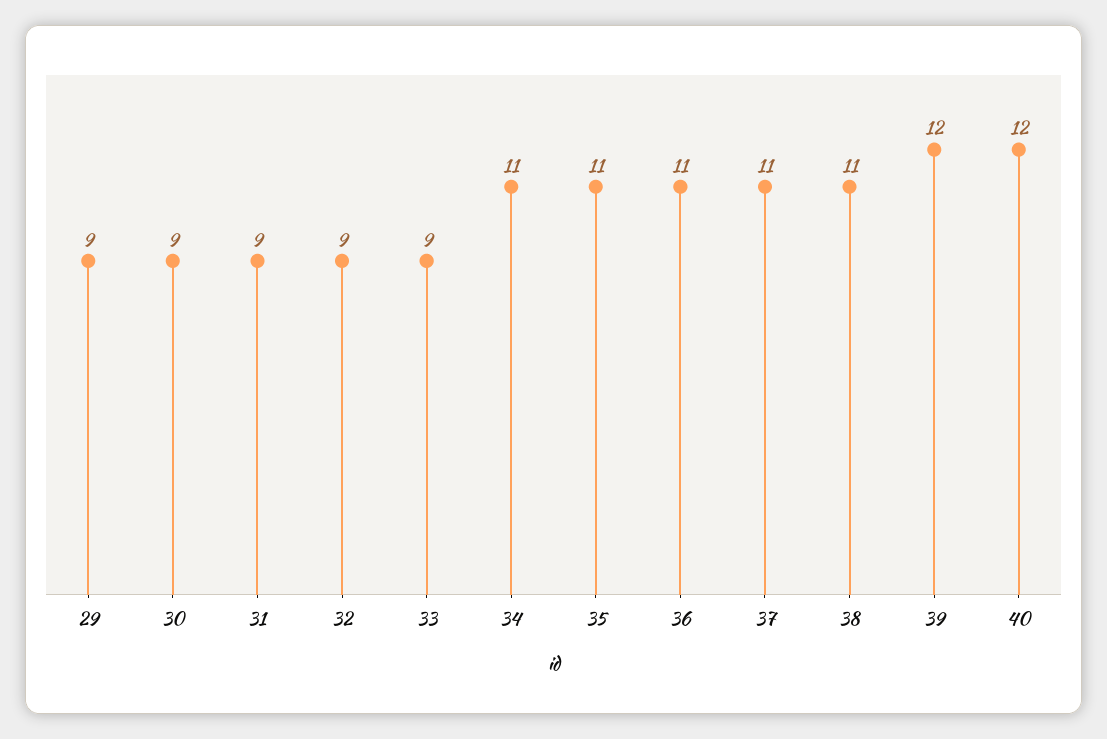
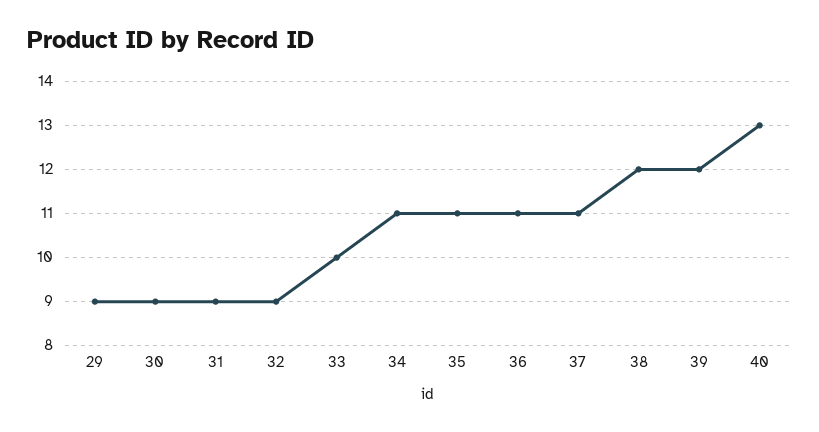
33: 9 -> 10
38: 11 -> 12
40: 12 -> 13

